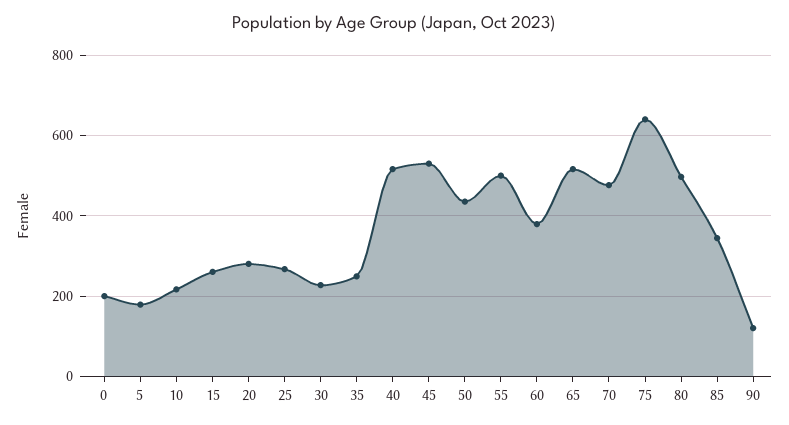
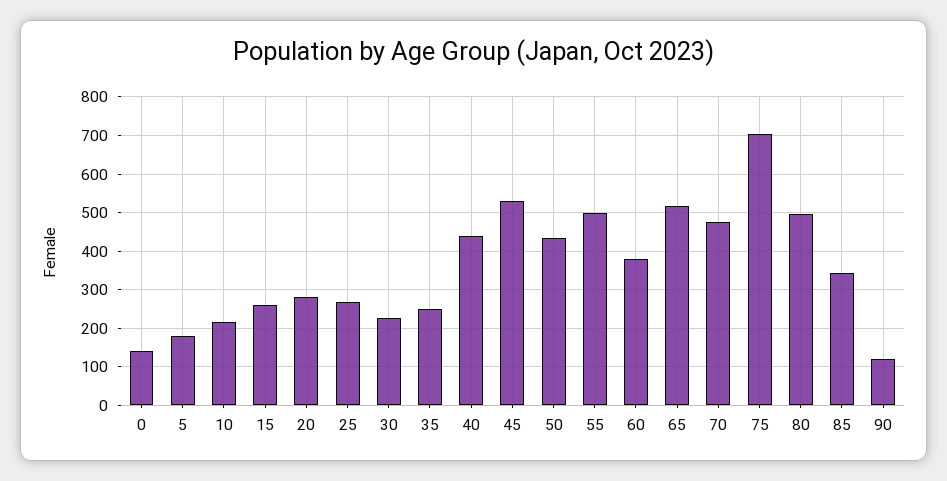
0: 200 -> 140
40: 520 -> 440
75: 640 -> 700

